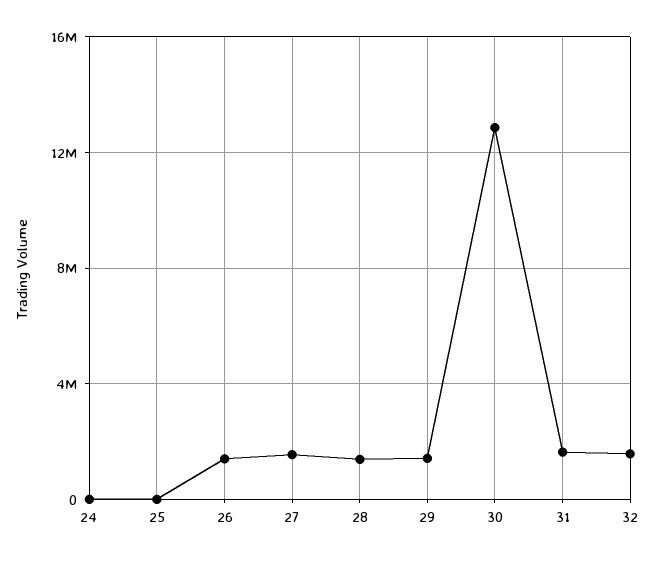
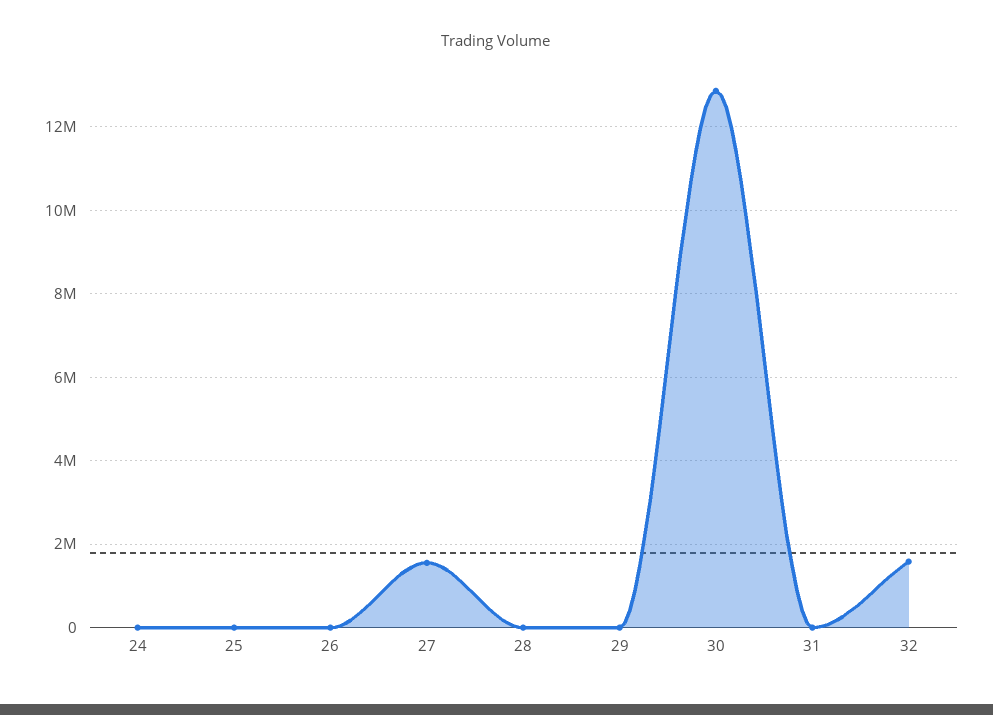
26: 1500000 -> 0
28: 1500000 -> 0
29: 1500000 -> 0
31: 1500000 -> 0

